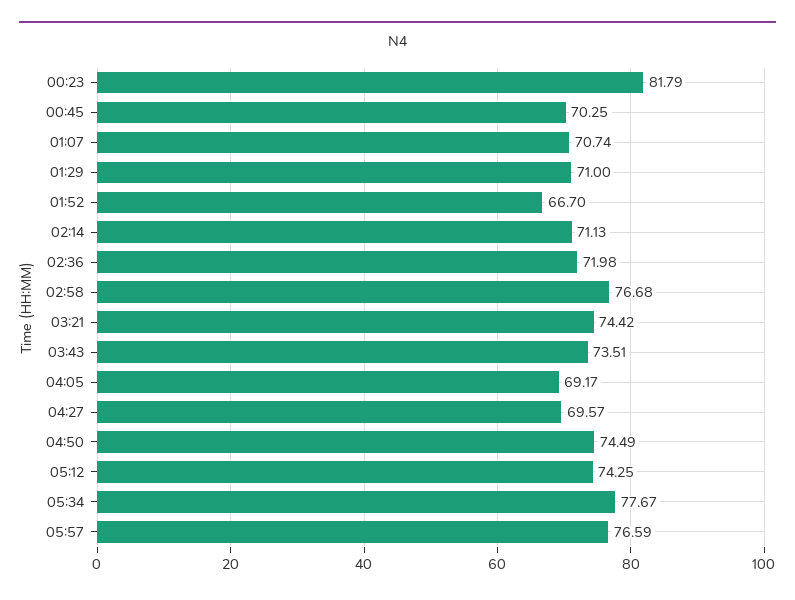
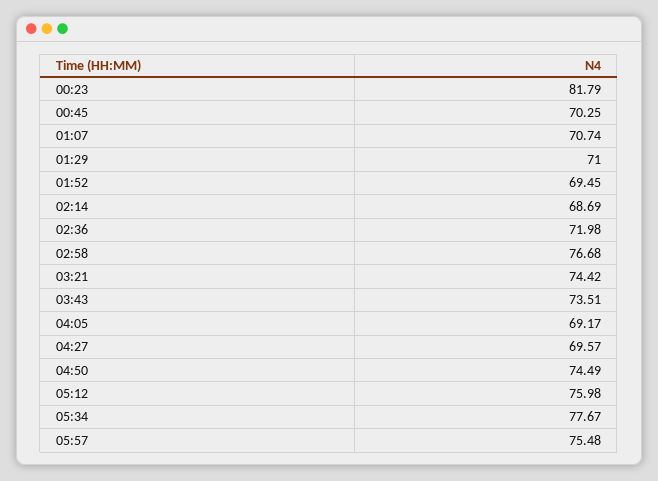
01:52: 66.7 -> 69.45
02:14: 71.13 -> 68.69
05:12: 74.25 -> 75.98
05:57: 76.59 -> 75.48

